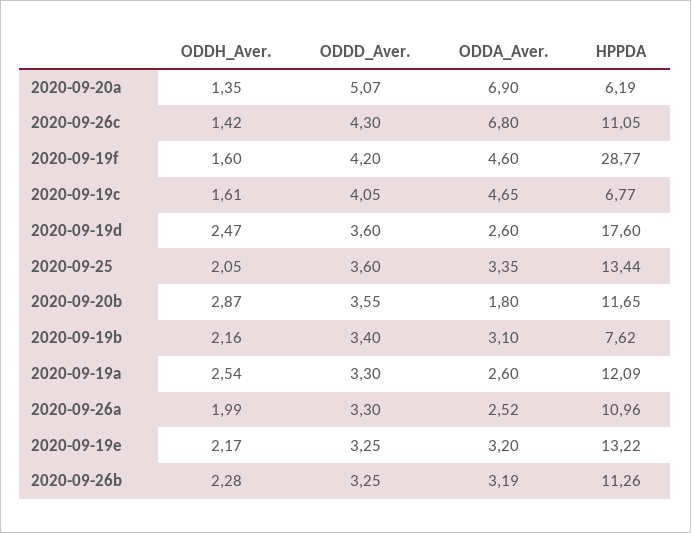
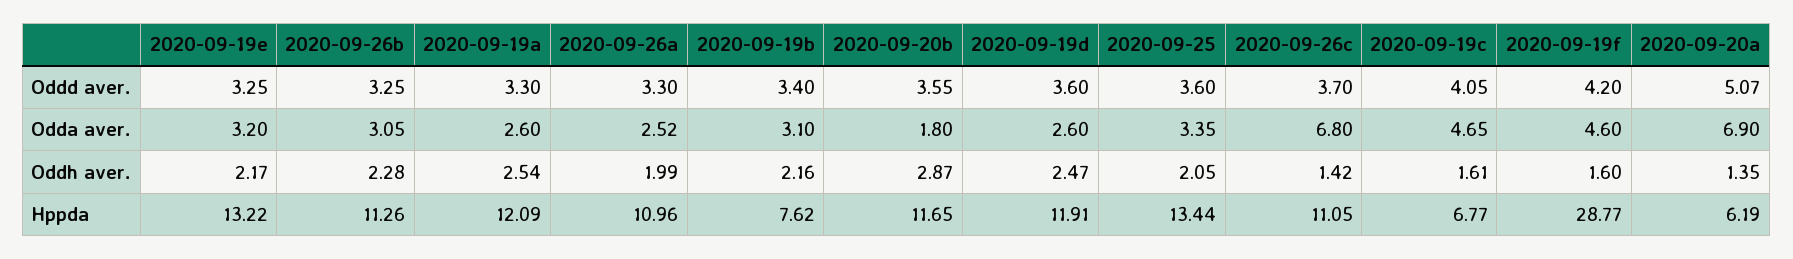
ODDD_Aver., 2020-09-26c: 4.3 -> 3.7
HPPDA, 2020-09-19d: 17.6 -> 11.91
ODDA_Aver., 2020-09-26b: 3.19 -> 3.05

